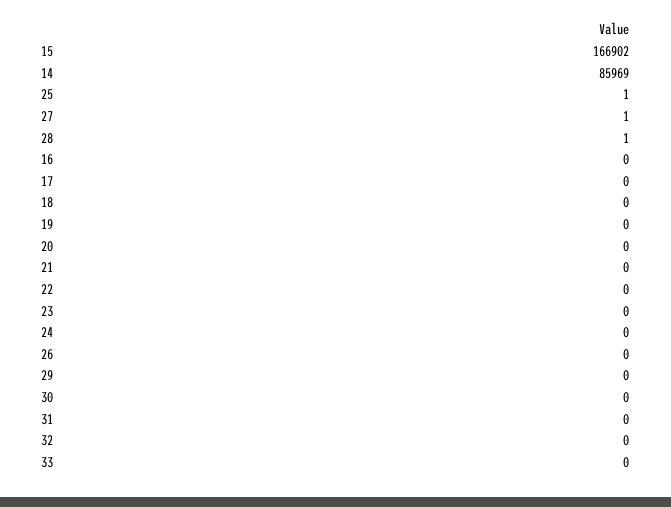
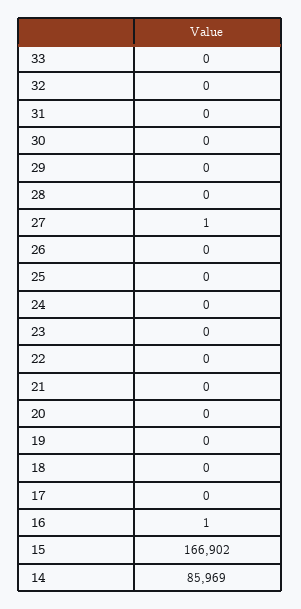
25: 1 -> 0
28: 1 -> 0
16: 0 -> 1

